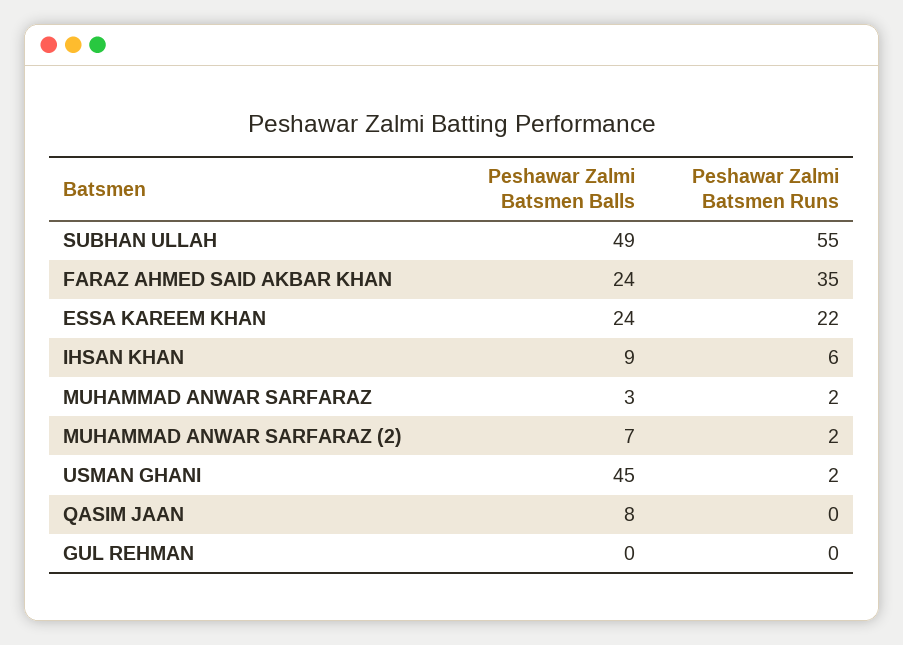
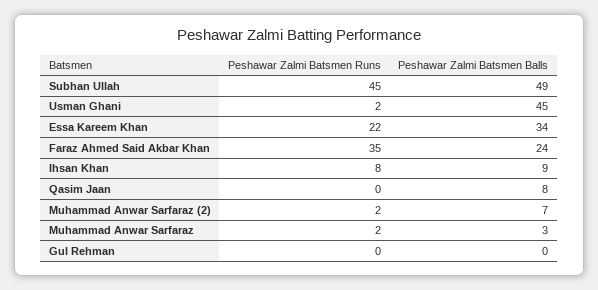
Peshawar Zalmi Batsmen Runs, SUBHAN ULLAH: 55 -> 45
Peshawar Zalmi Batsmen Balls, ESSA KAREEM KHAN: 24 -> 34
Peshawar Zalmi Batsmen Runs, IHSAN KHAN: 6 -> 8

